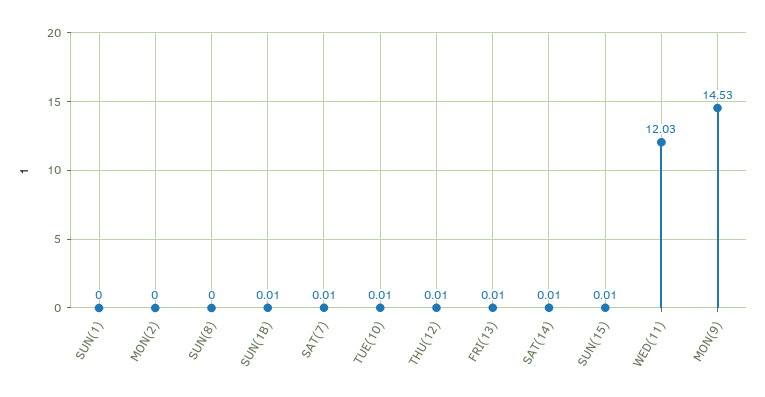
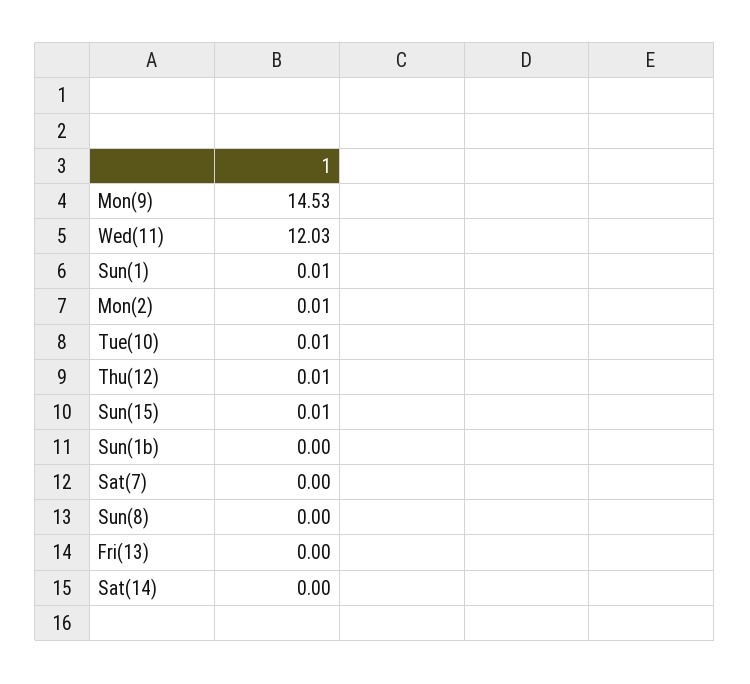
SUN(1): 0 -> 0.01
MON(2): 0 -> 0.01
SUN(1B): 0.01 -> 0
SAT(7): 0.01 -> 0
FRI(13): 0.01 -> 0
SAT(14): 0.01 -> 0

